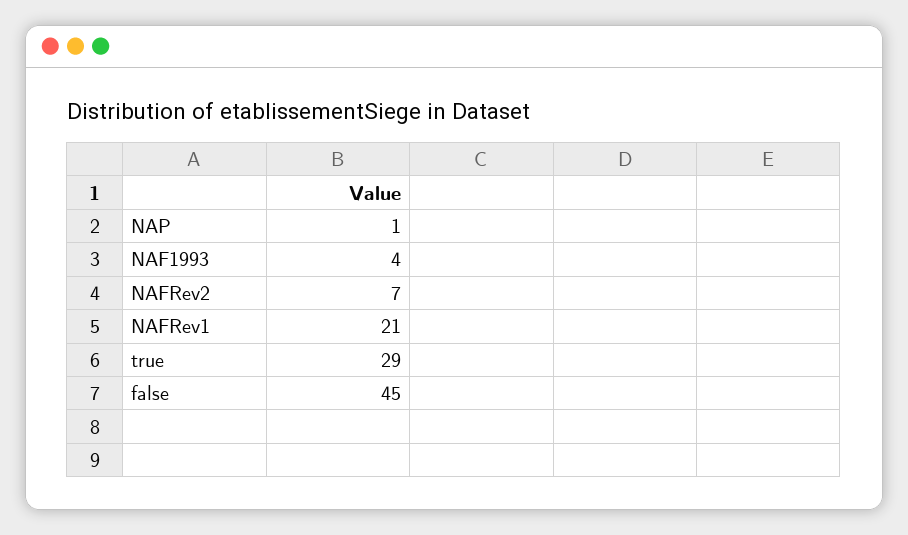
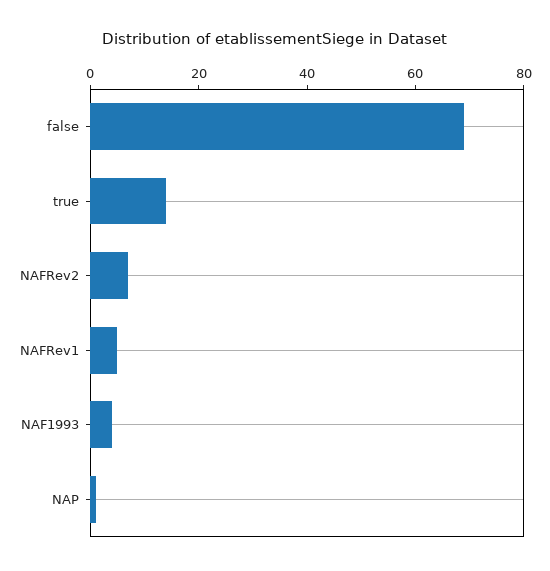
NAFRev1: 21 -> 5
true: 29 -> 15
false: 45 -> 70

